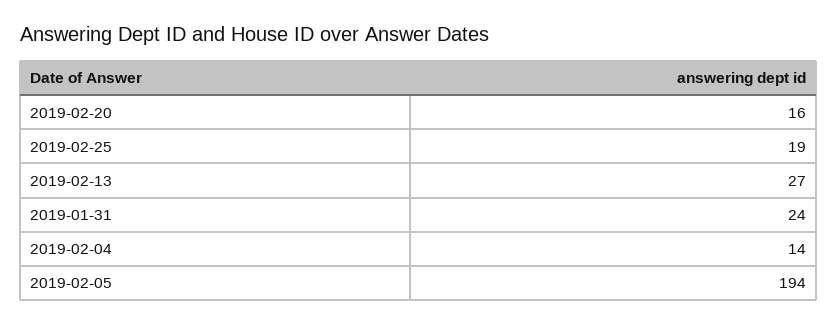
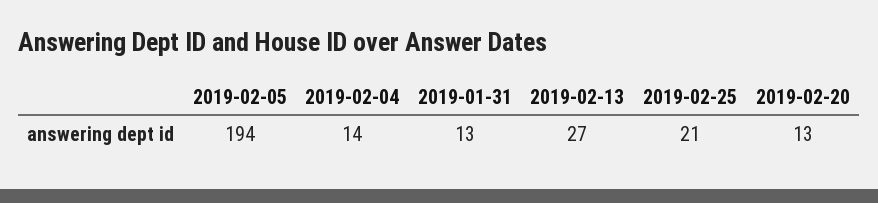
2019-02-20: 16 -> 13
2019-02-25: 19 -> 21
2019-01-31: 24 -> 13

